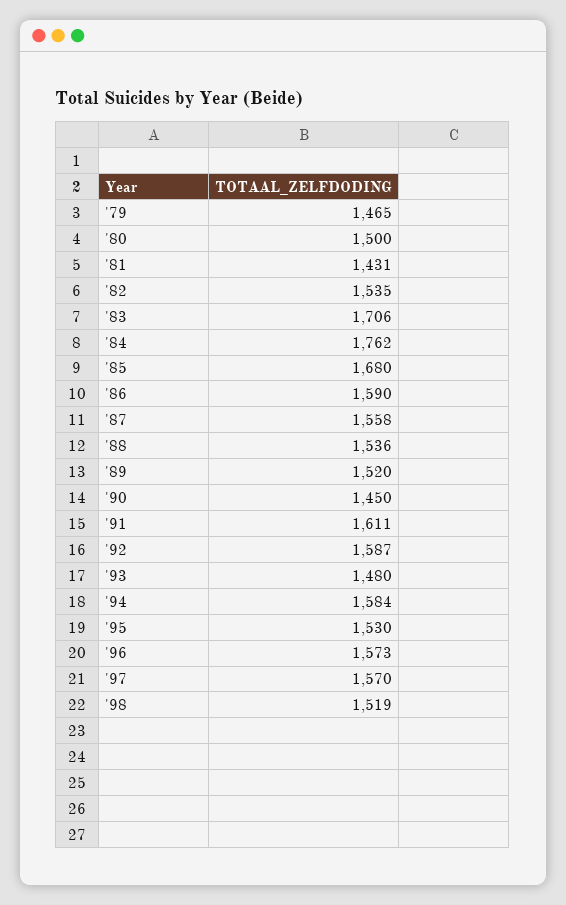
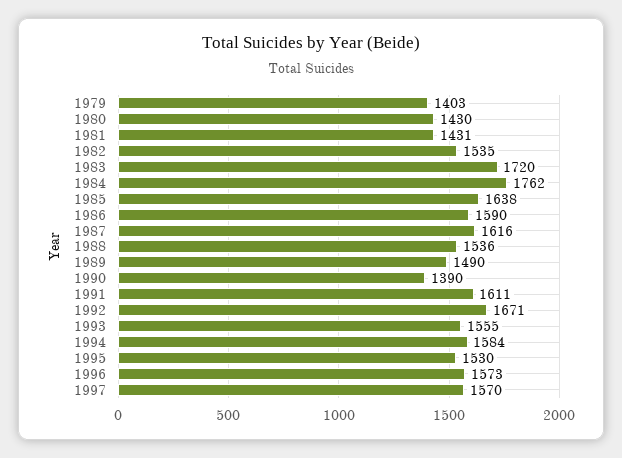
'79: 1465 -> 1403
'80: 1500 -> 1430
'83: 1706 -> 1720
'85: 1680 -> 1638
'87: 1558 -> 1616
'89: 1520 -> 1490
'90: 1450 -> 1390
'92: 1587 -> 1671
'93: 1480 -> 1555
'98: 1519 -> none

